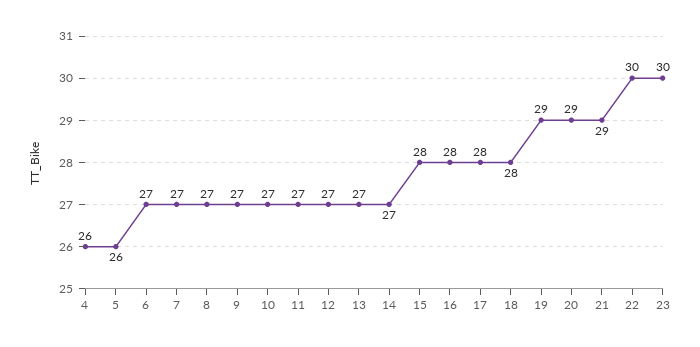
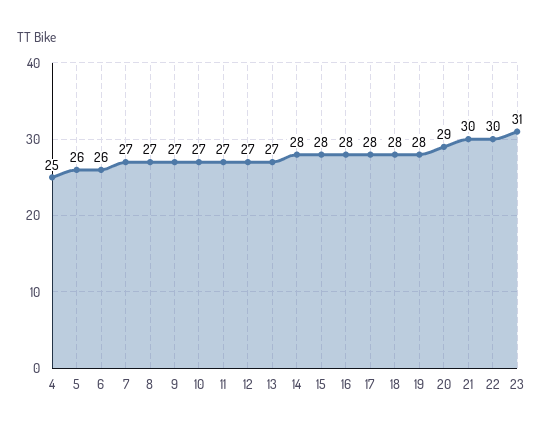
4: 26 -> 25
6: 27 -> 26
14: 27 -> 28
19: 29 -> 28
21: 29 -> 30
23: 30 -> 31

